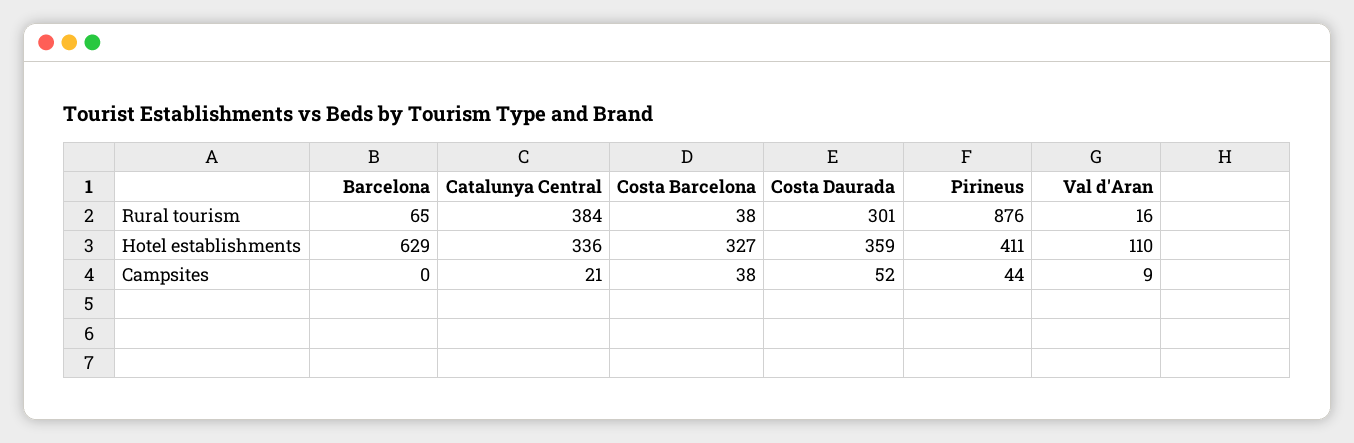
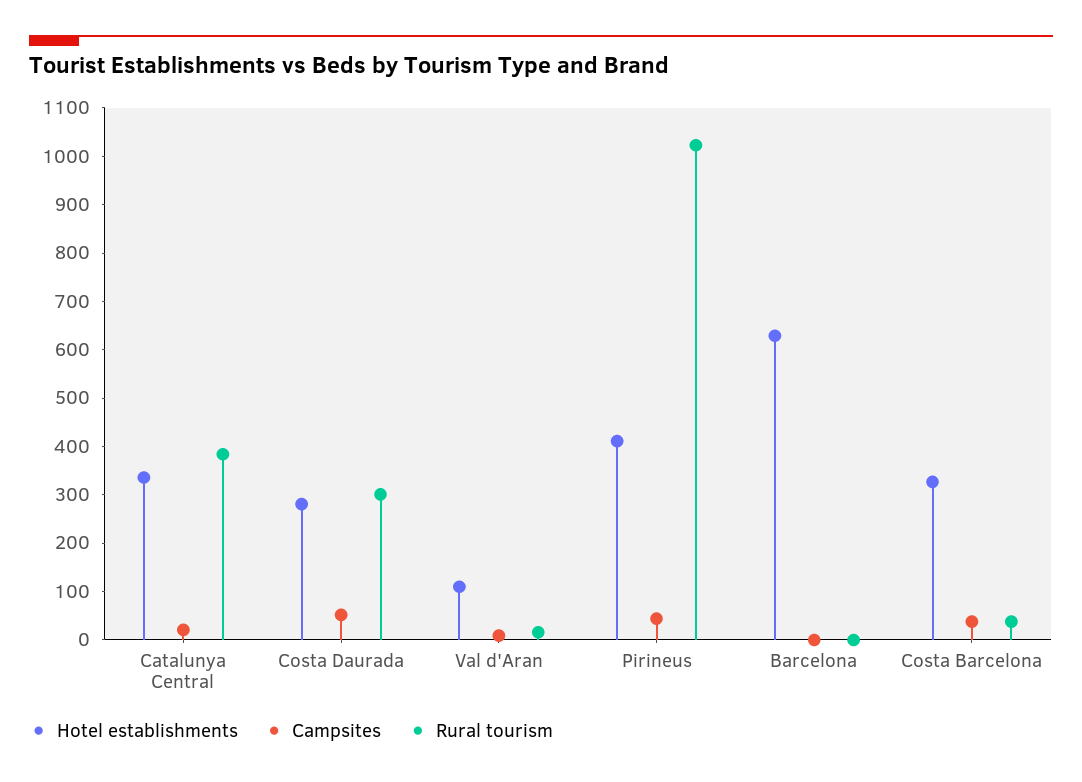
Rural tourism, Barcelona: 65 -> 0
Rural tourism, Pirineus: 876 -> 1020
Hotel establishments, Costa Daurada: 359 -> 280

